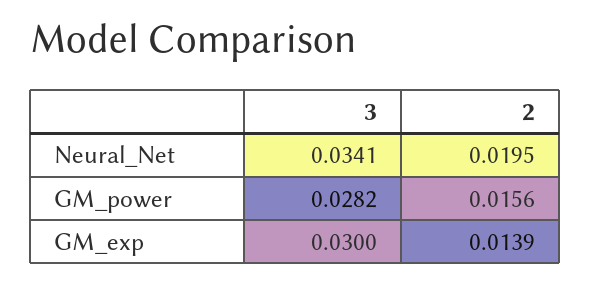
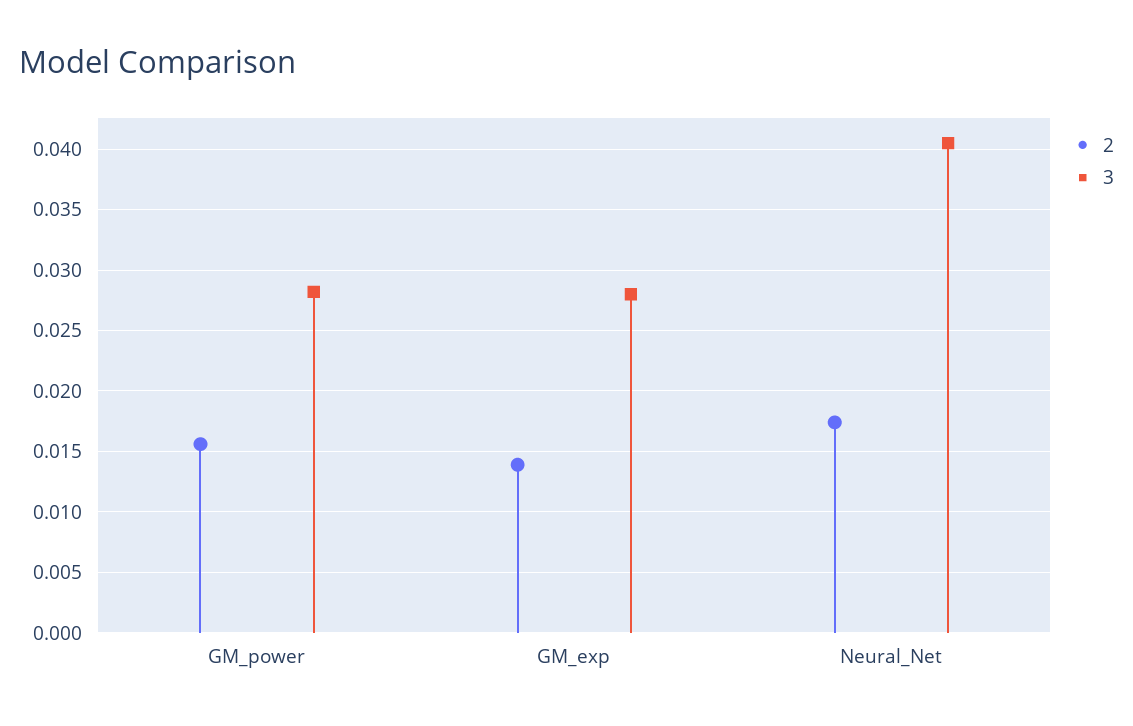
3, Neural_Net: 0.0341 -> 0.0405
2, Neural_Net: 0.0195 -> 0.0175
3, GM_exp: 0.03 -> 0.028

